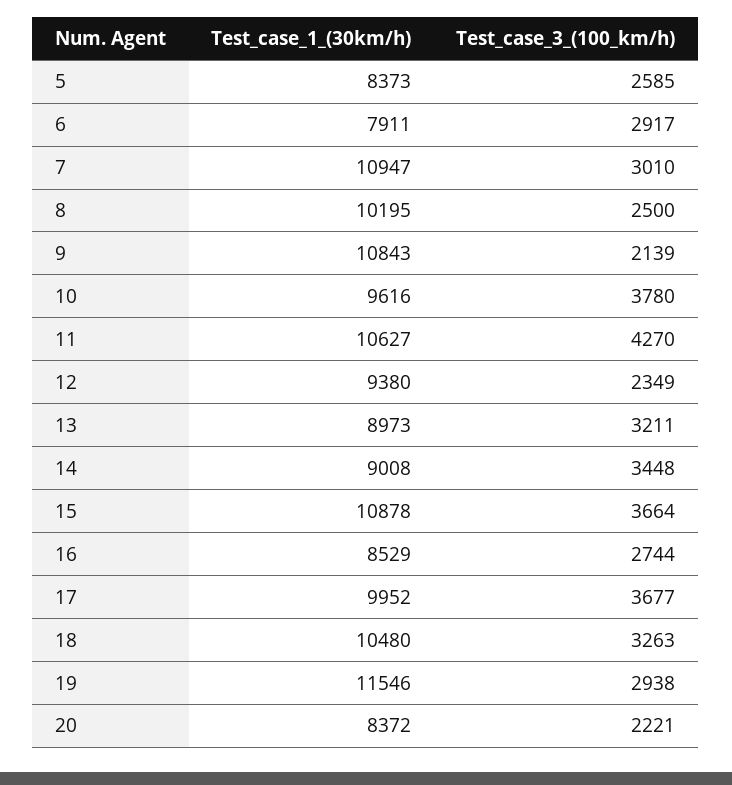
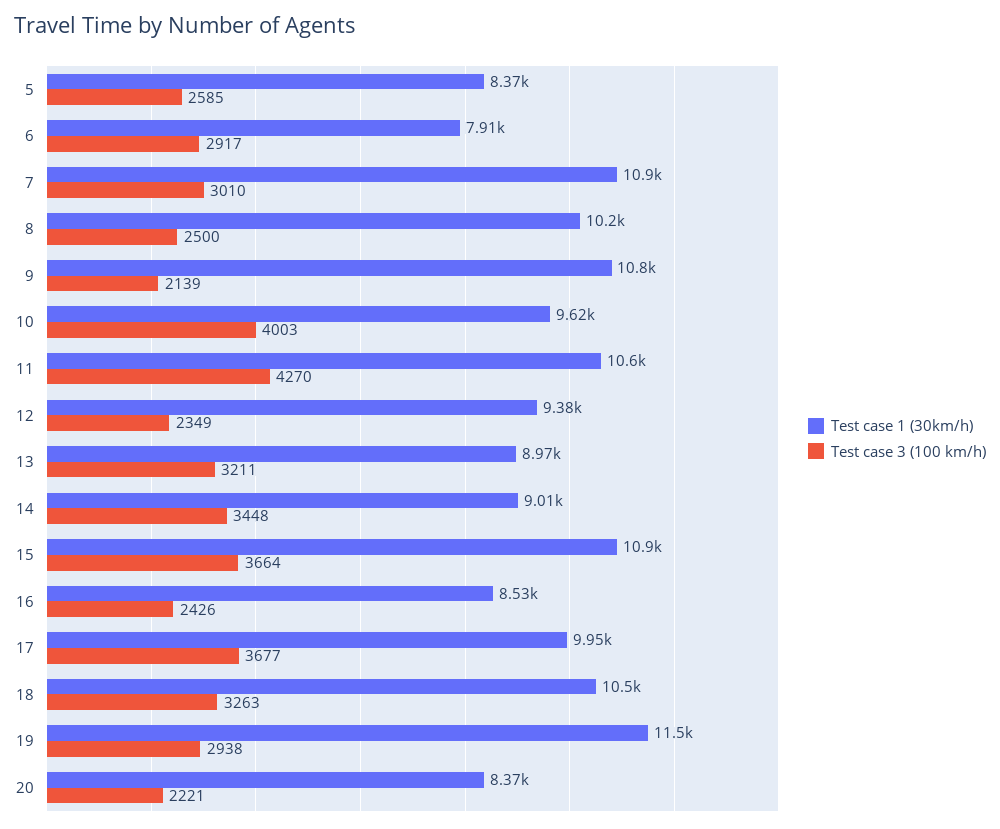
Test_case_3_(100_km/h), 10: 3780 -> 4003
Test_case_3_(100_km/h), 16: 2744 -> 2426

